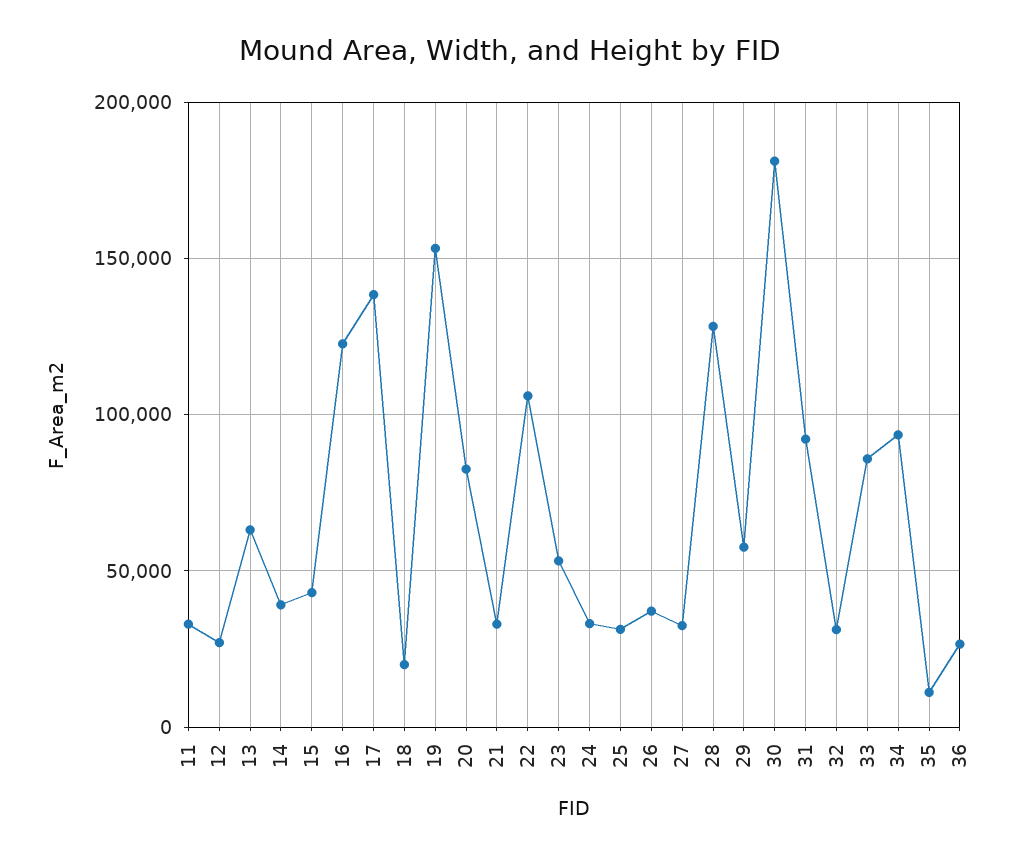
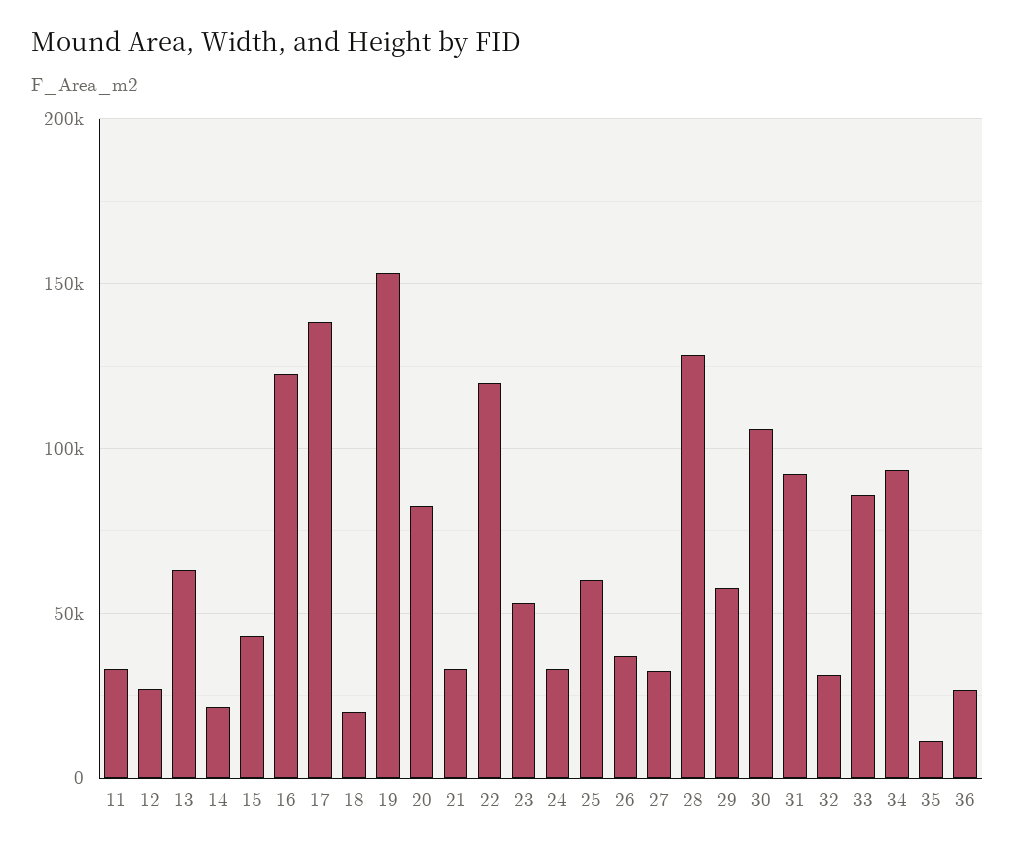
14: 40000 -> 20000
22: 105000 -> 120000
25: 30000 -> 60000
30: 180000 -> 105000

